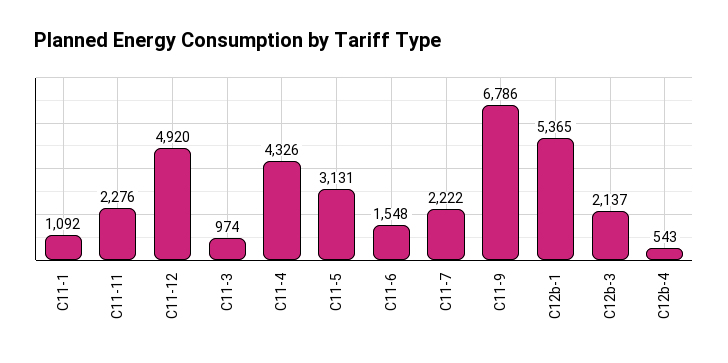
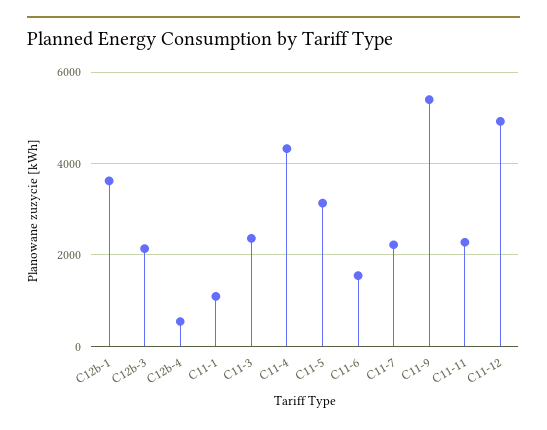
C11-3: 974 -> 2400
C11-9: 6786 -> 5400
C12b-1: 5365 -> 3600

